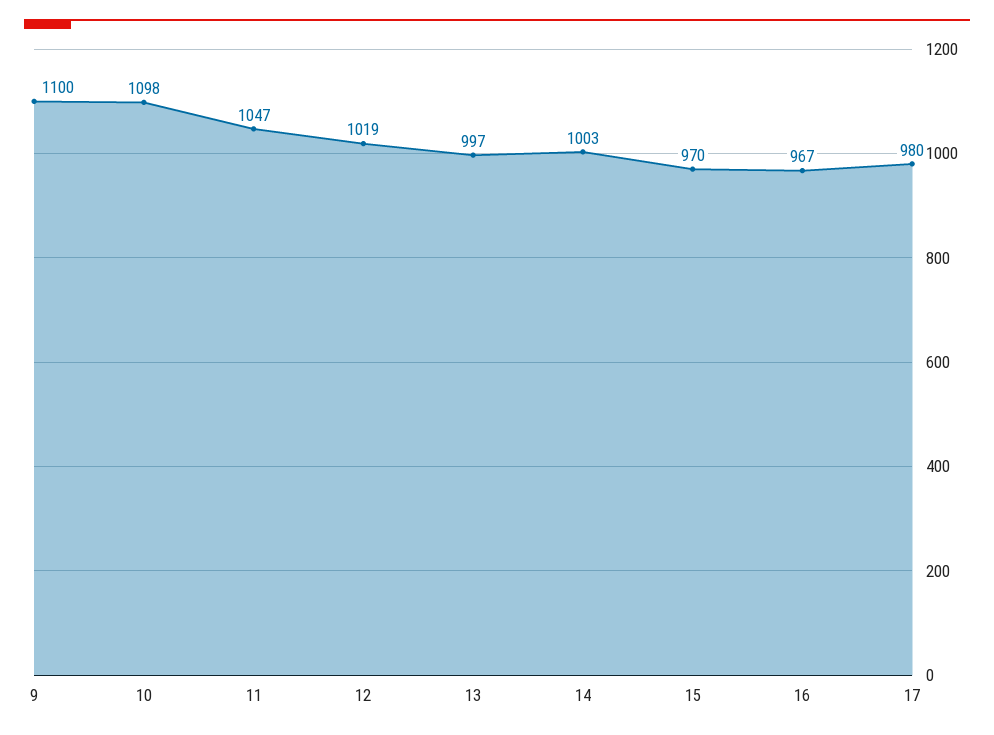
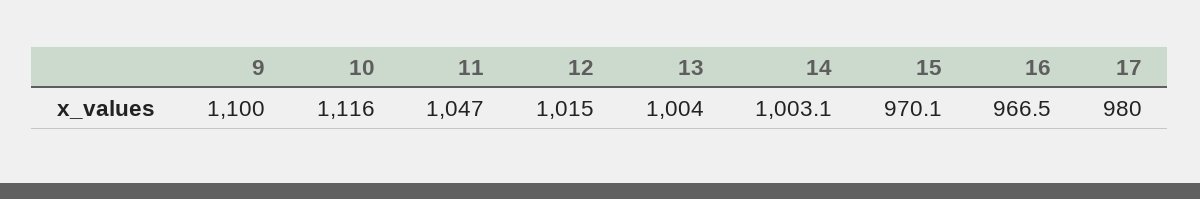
10: 1098 -> 1116
12: 1019 -> 1015
13: 997 -> 1004

